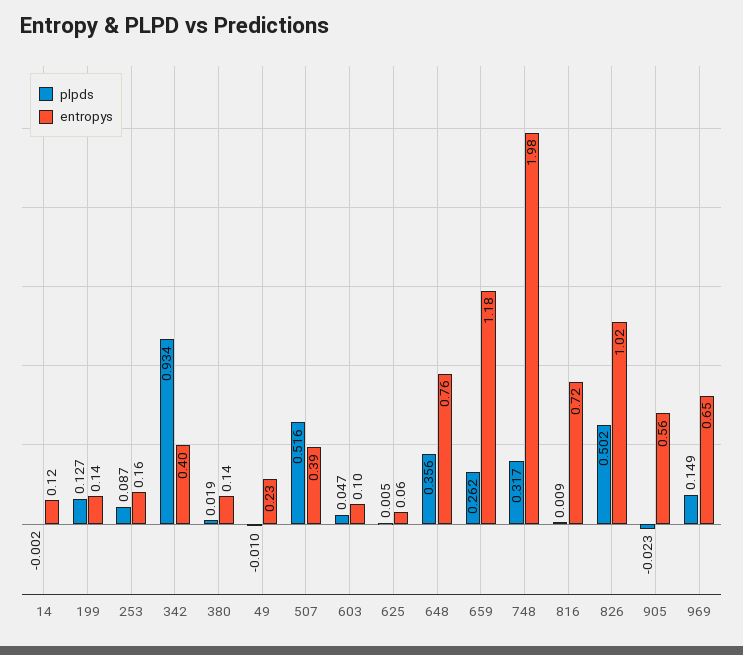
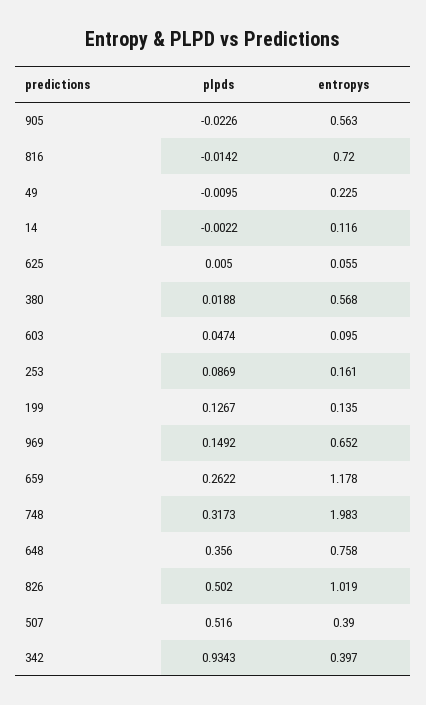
entropys, 380: 0.14 -> 0.568
plpds, 816: 0.009 -> -0.0142

